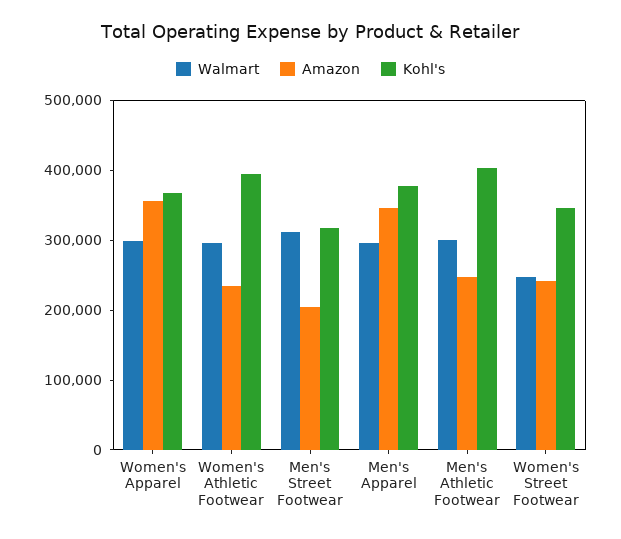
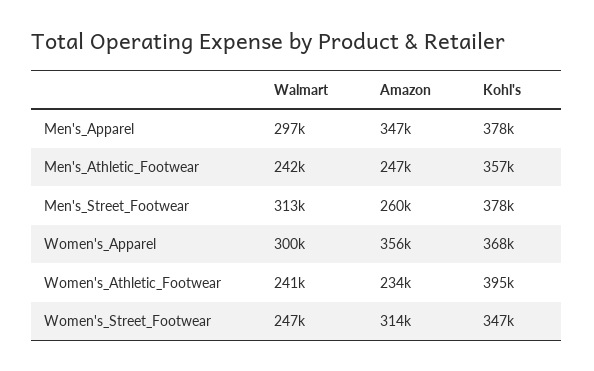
Walmart, Women's Athletic Footwear: 300000 -> 241000
Amazon, Men's Street Footwear: 200000 -> 260000
Kohl's, Men's Street Footwear: 320000 -> 378000
Walmart, Men's Athletic Footwear: 300000 -> 242000
Kohl's, Men's Athletic Footwear: 400000 -> 357000
Amazon, Women's Street Footwear: 240000 -> 314000

